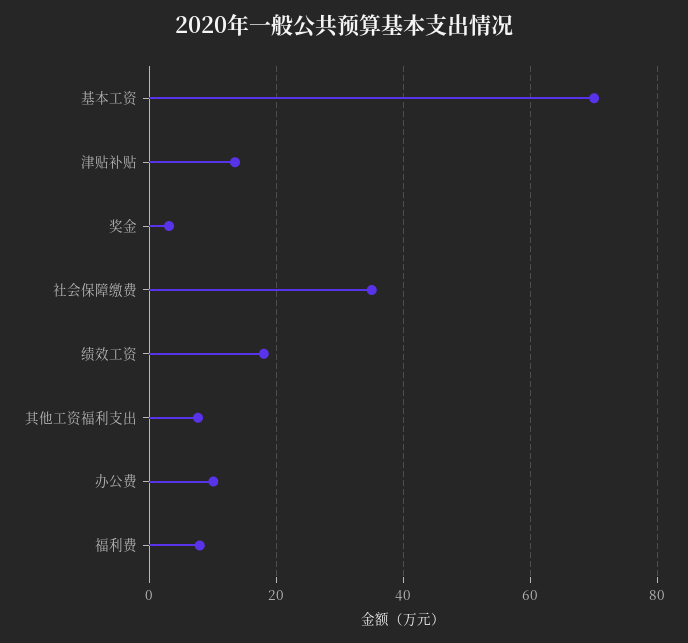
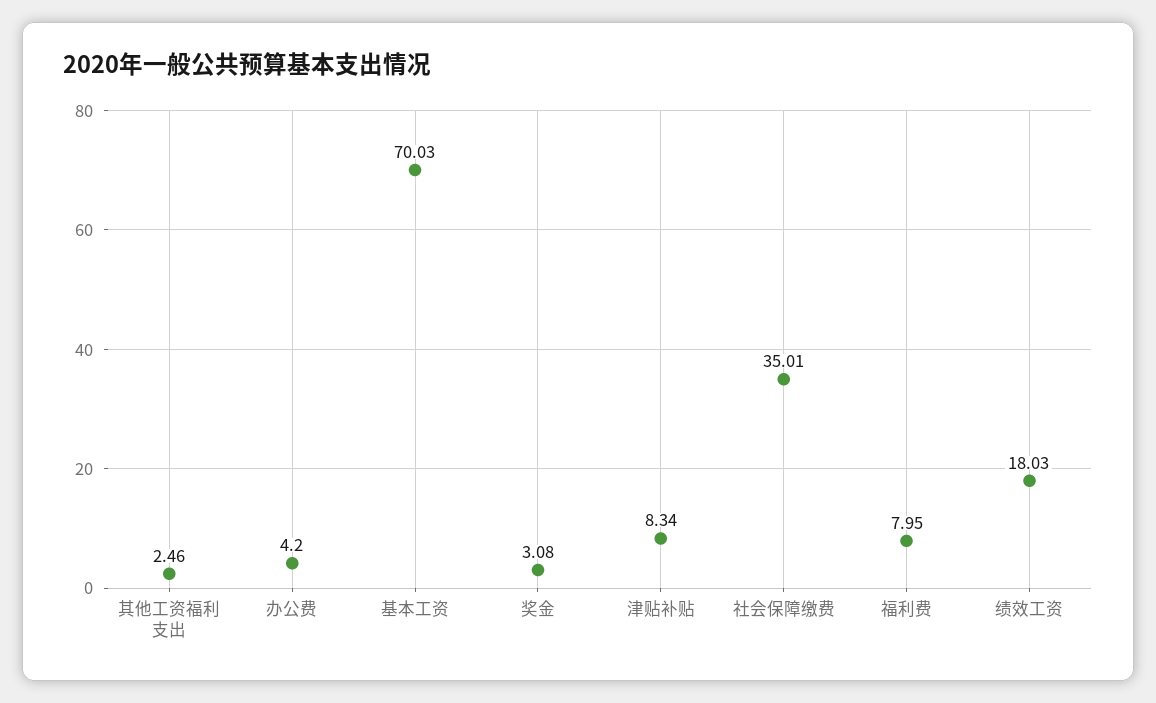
津贴补贴: 14 -> 8.34
其他工资福利支出: 8 -> 2.46
办公费: 10 -> 4.2

